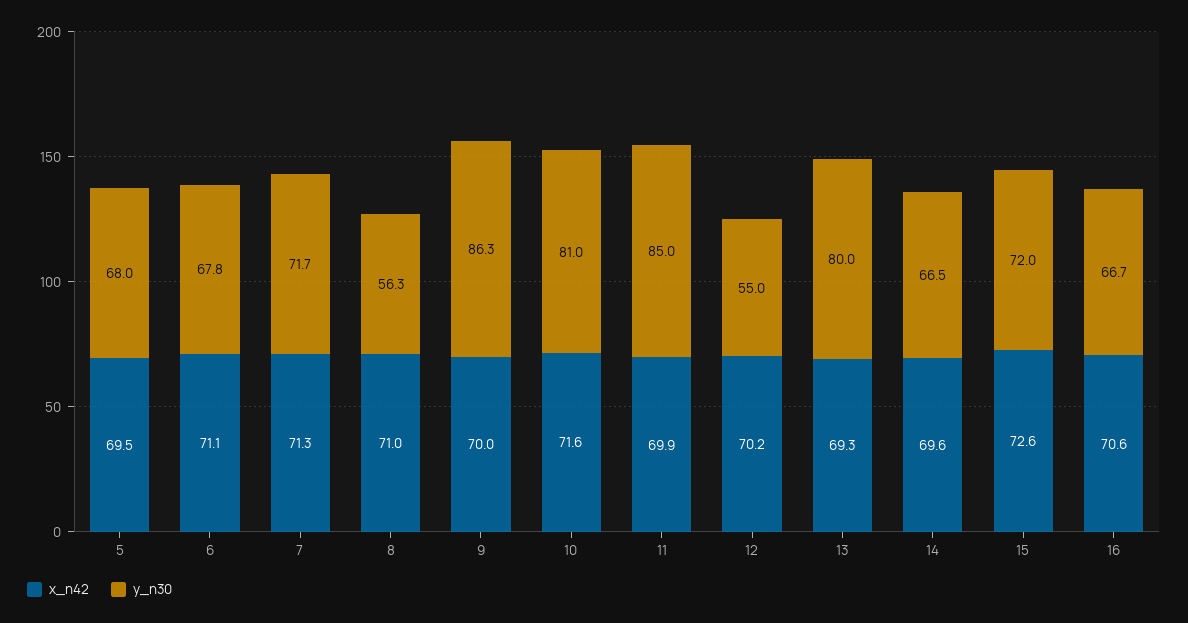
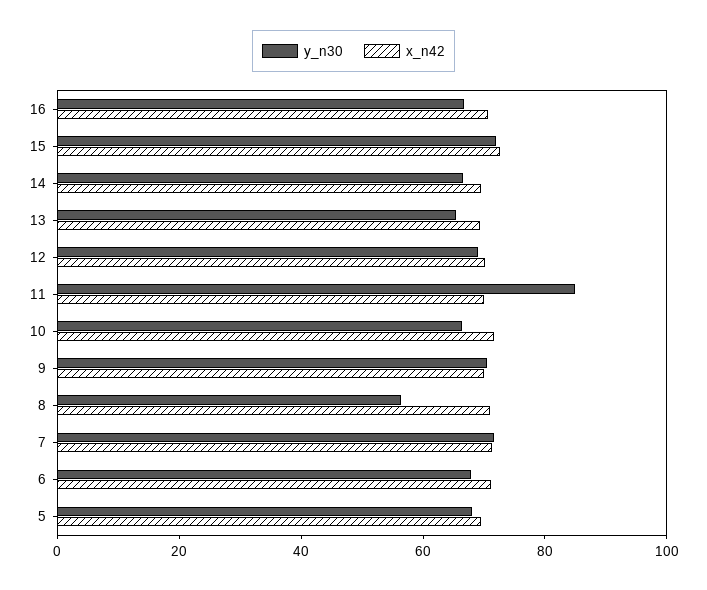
y_n30, 9: 86.3 -> 70
y_n30, 10: 81 -> 65
y_n30, 12: 55 -> 70
y_n30, 13: 80 -> 65

